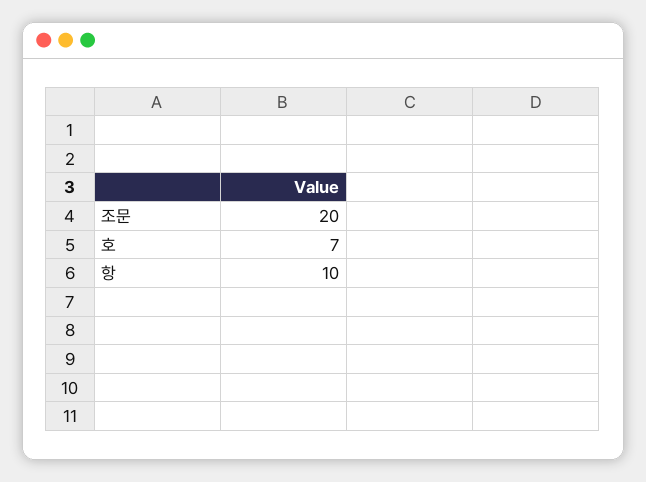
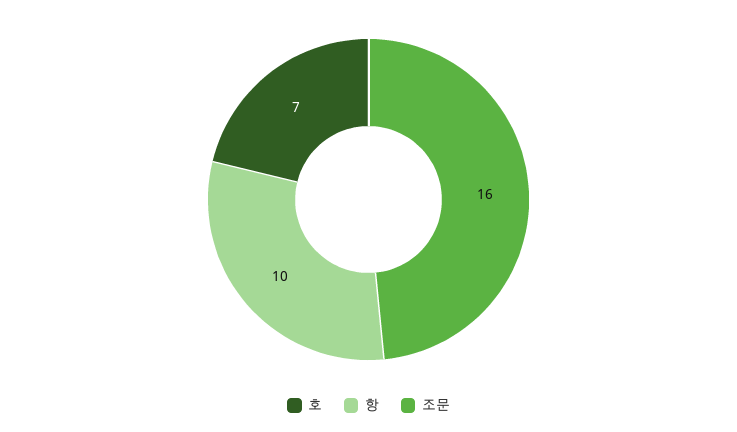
조문: 20 -> 16

